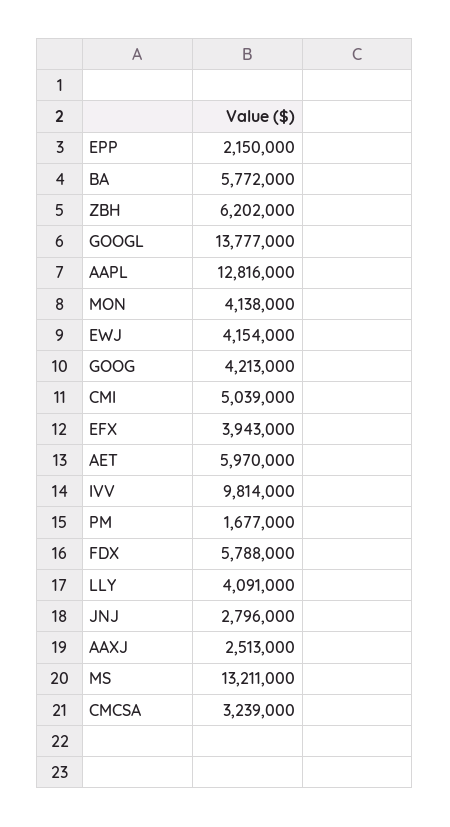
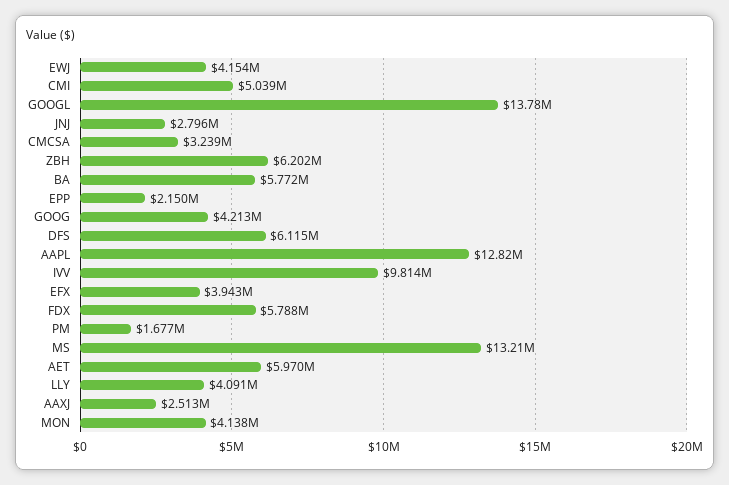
DFS: none -> 6115000

